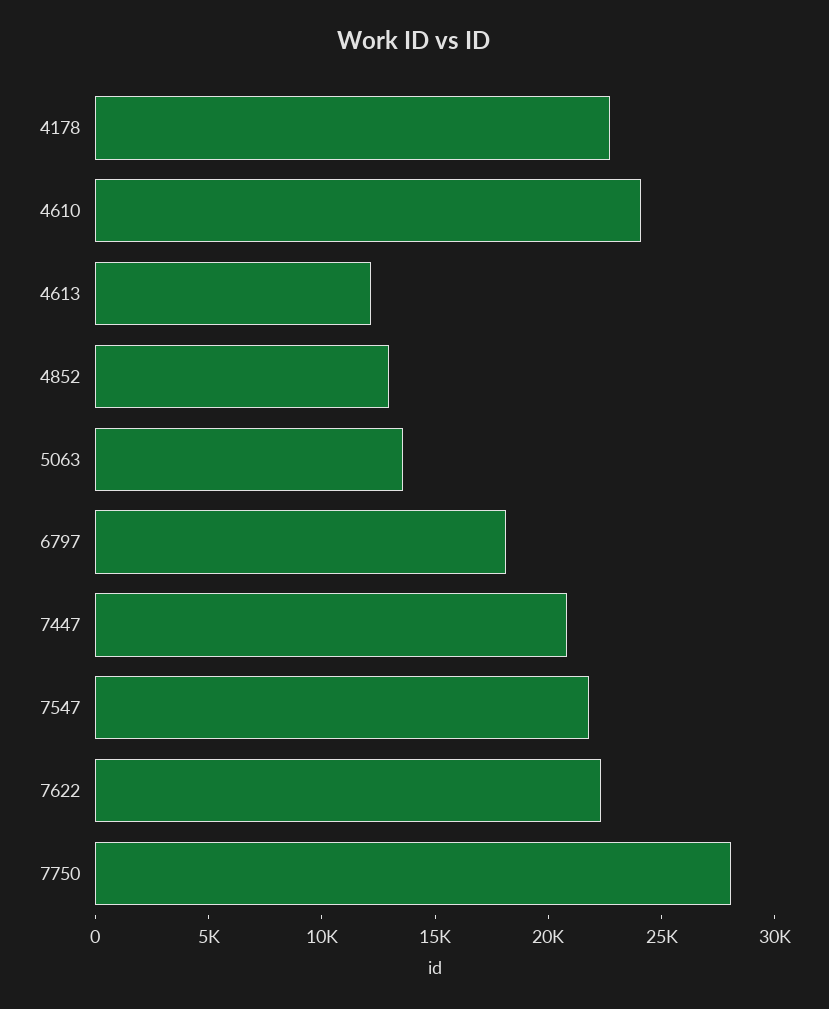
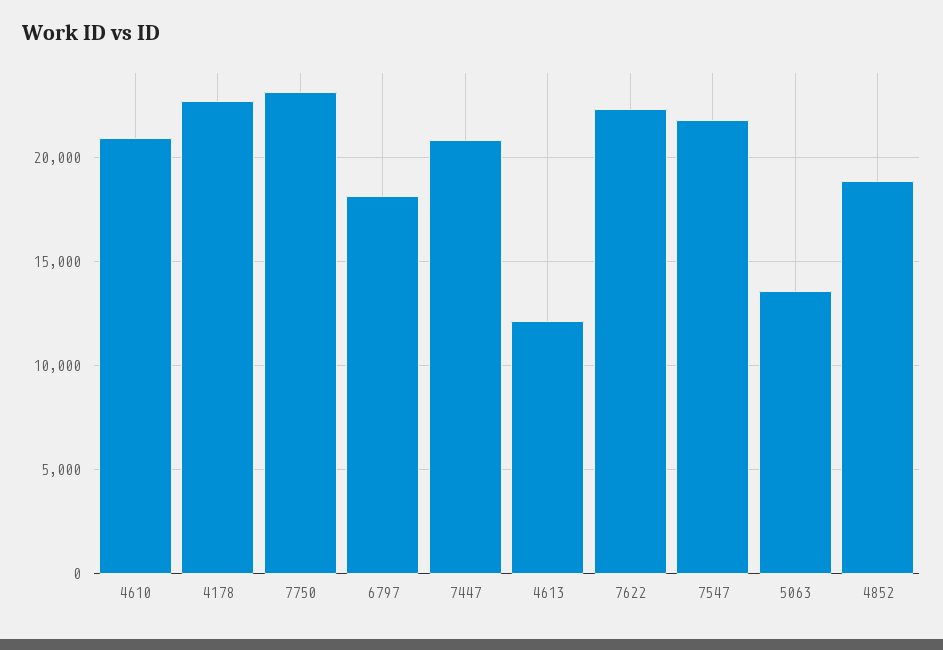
4610: 24000 -> 21000
4852: 13000 -> 19000
7750: 28000 -> 23000

